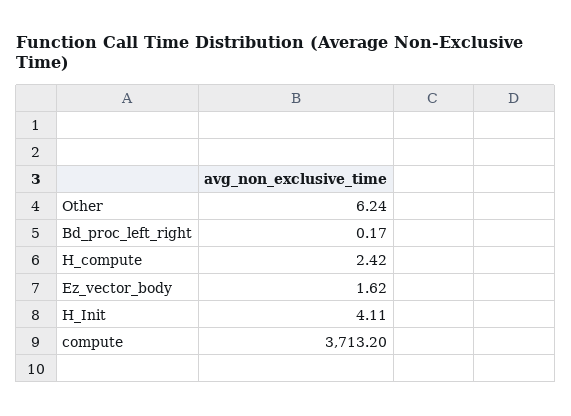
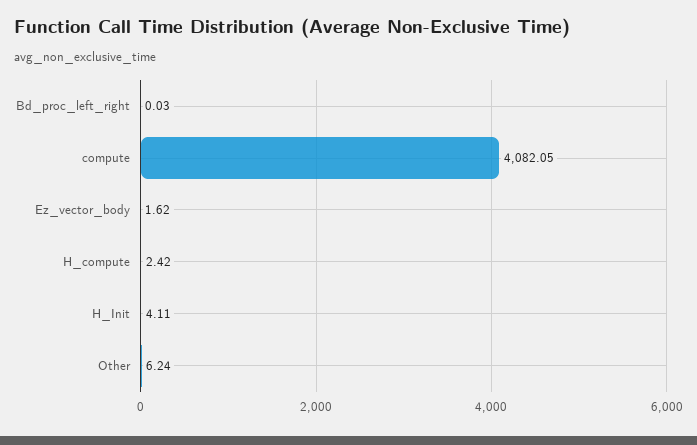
Bd_proc_left_right: 0.17 -> 0.03
compute: 3713.2 -> 4082.05

